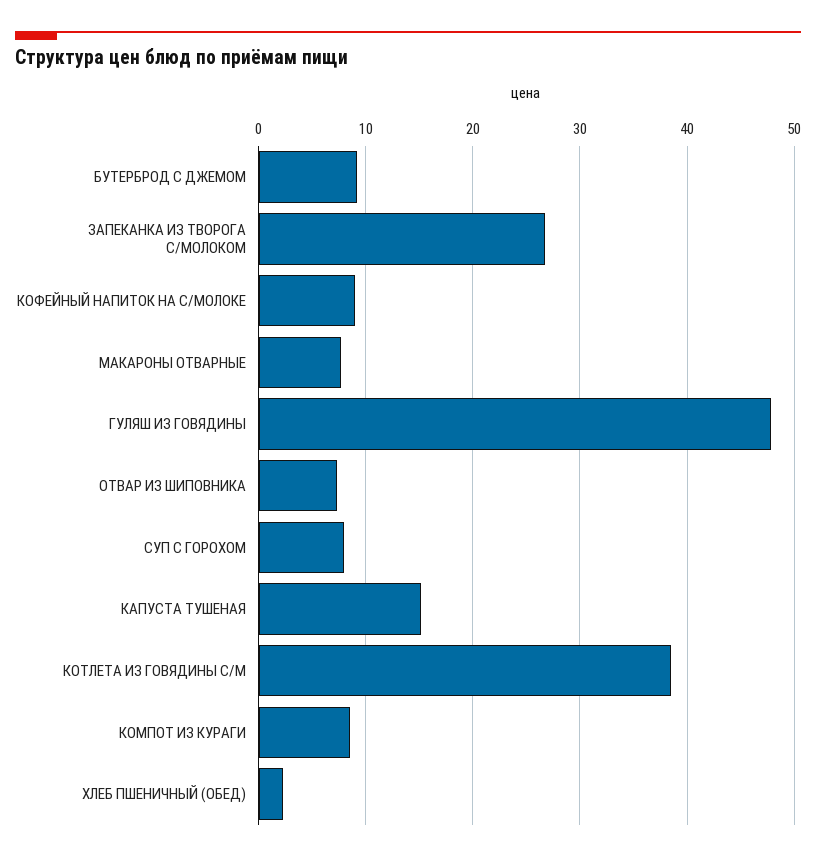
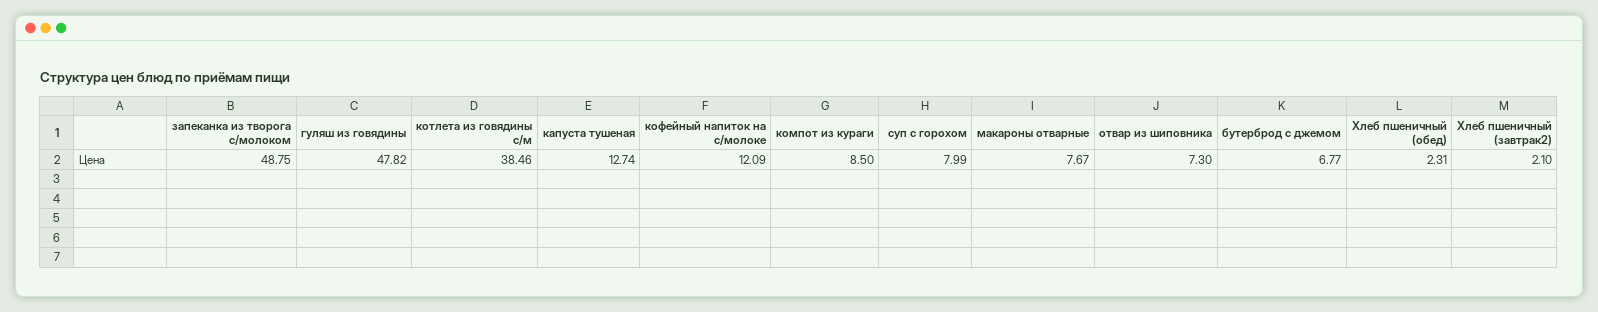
БУТЕРБРОД С ДЖЕМОМ: 9 -> 6.77
ЗАПЕКАНКА ИЗ ТВОРОГА С/МОЛОКОМ: 27 -> 48.75
КОФЕЙНЫЙ НАПИТОК НА С/МОЛОКЕ: 9 -> 12.09
КАПУСТА ТУШЕНАЯ: 15 -> 12.74
Хлеб пшеничный (завтрак2): none -> 2.1

